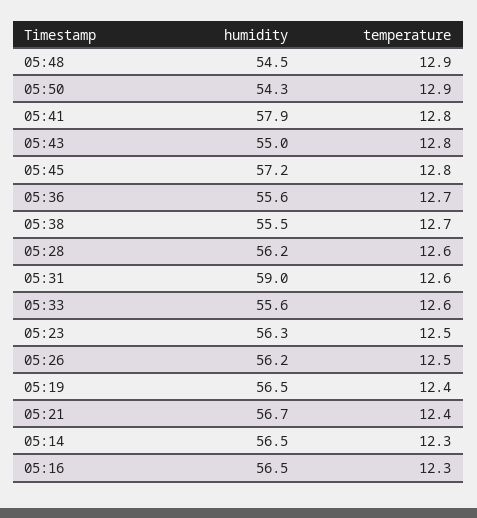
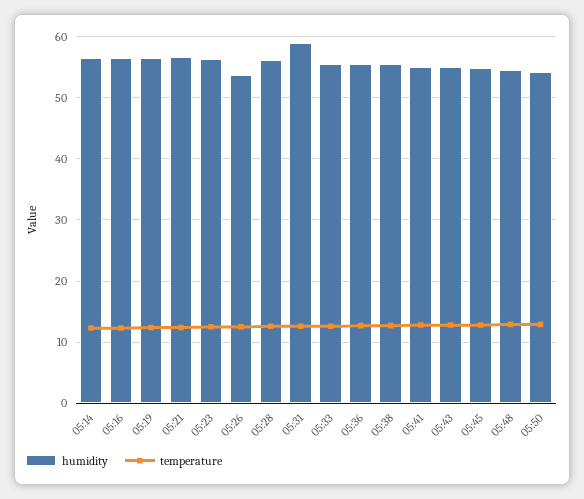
humidity, 05:41: 57.9 -> 55
humidity, 05:45: 57.2 -> 55
humidity, 05:26: 56.2 -> 54

